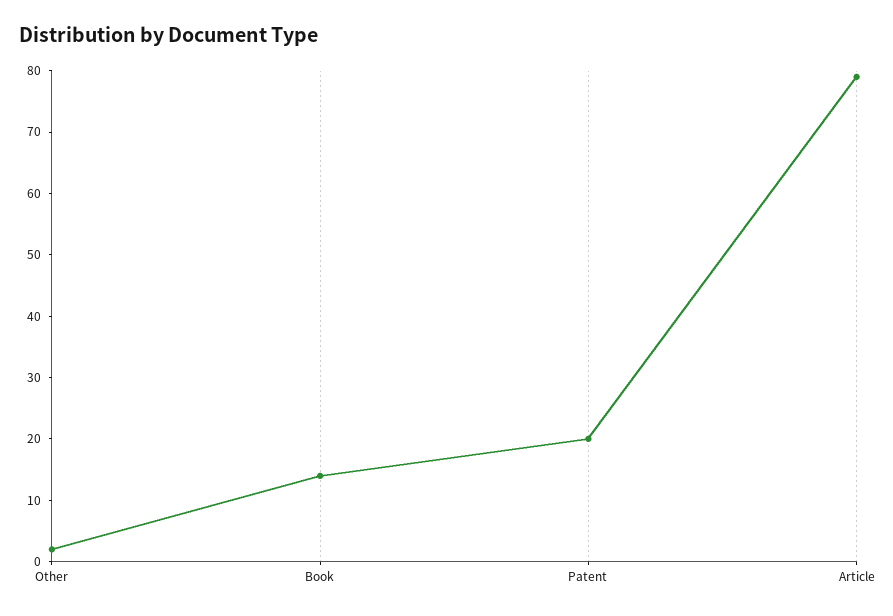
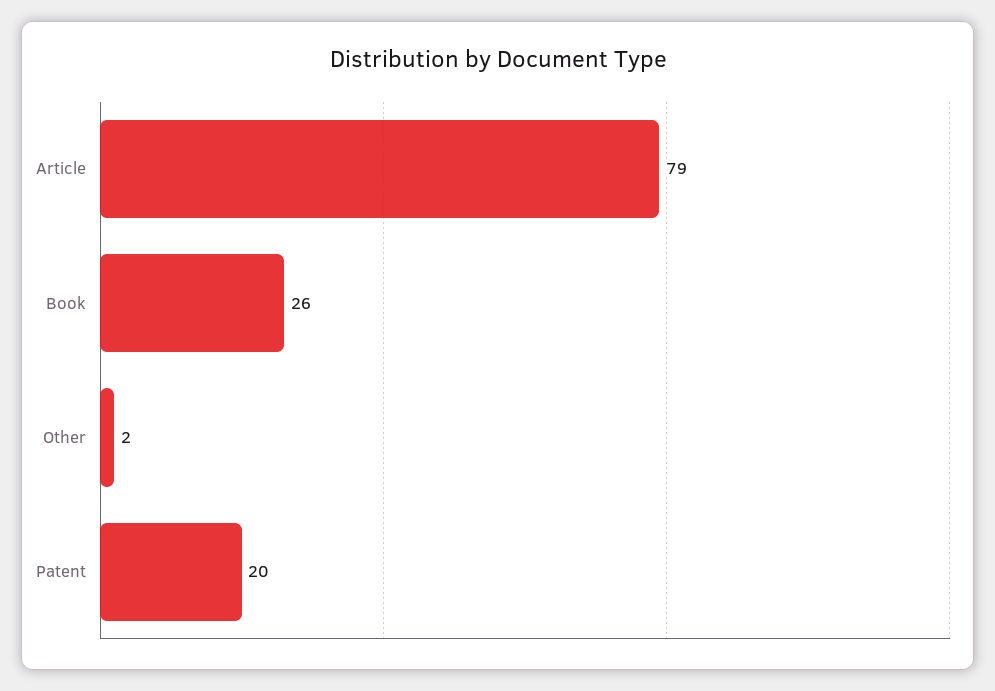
Book: 15 -> 26

